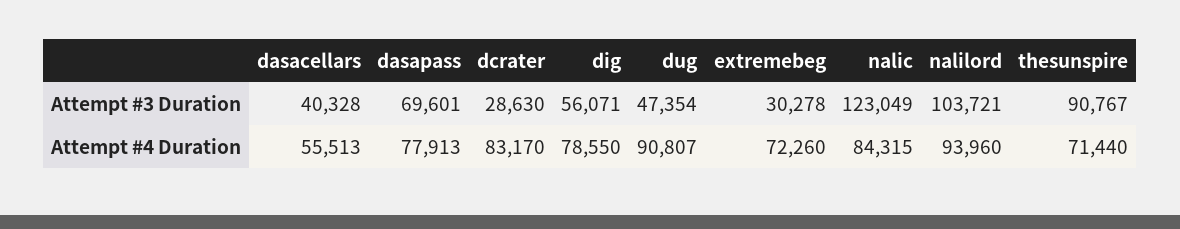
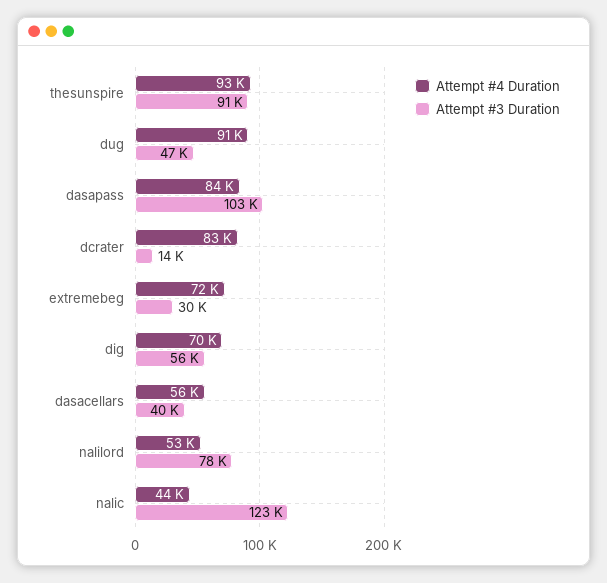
Attempt #3 Duration, dasapass: 69601 -> 103000
Attempt #3 Duration, dcrater: 28630 -> 14000
Attempt #3 Duration, nalilord: 103721 -> 78000
Attempt #4 Duration, dasapass: 77913 -> 84000
Attempt #4 Duration, dig: 78550 -> 70000
Attempt #4 Duration, nalic: 84315 -> 44000
Attempt #4 Duration, nalilord: 93960 -> 53000
Attempt #4 Duration, thesunspire: 71440 -> 93000

